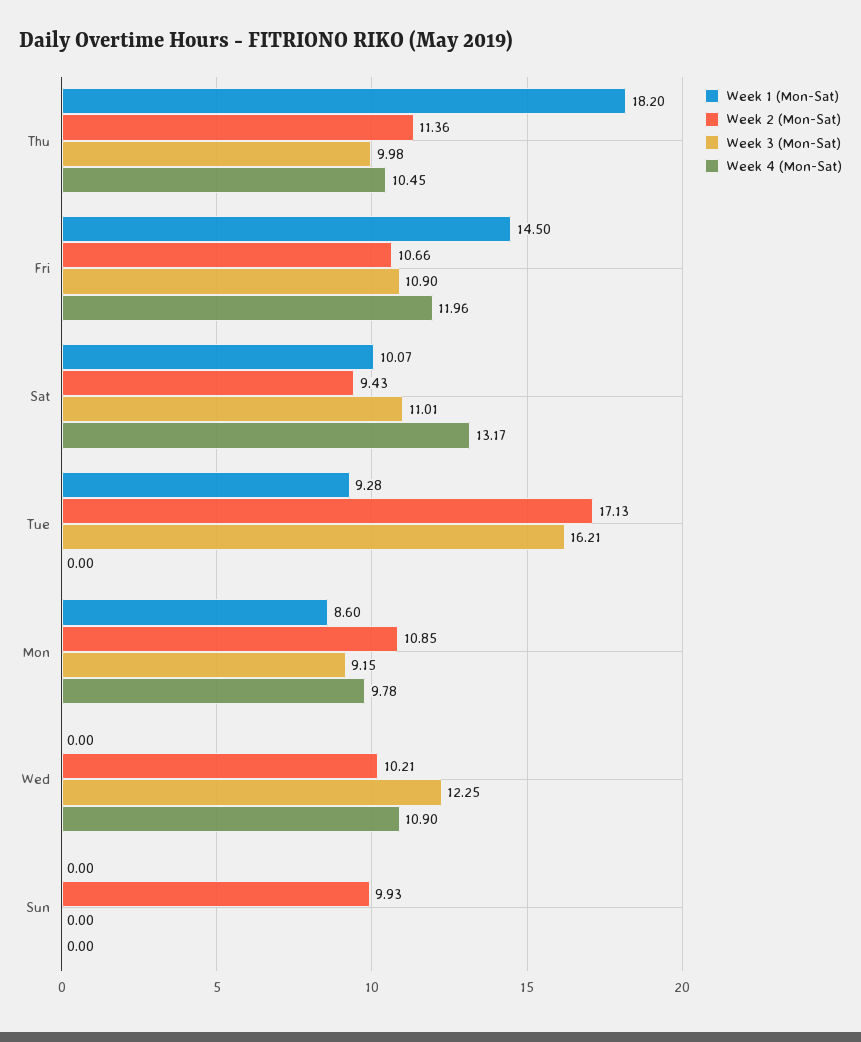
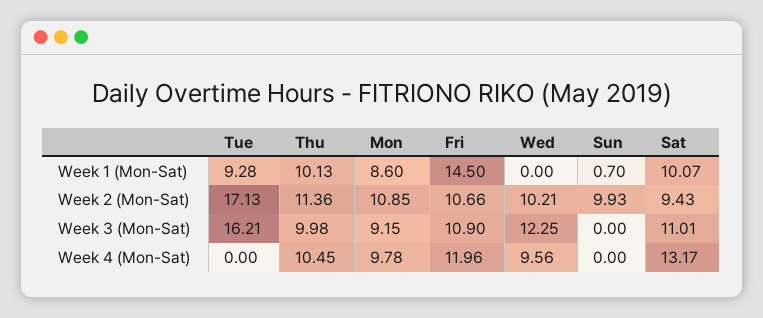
Week 1 (Mon-Sat), Thu: 18.2 -> 10.13
Week 4 (Mon-Sat), Wed: 10.9 -> 9.56
Week 1 (Mon-Sat), Sun: 0 -> 0.7

